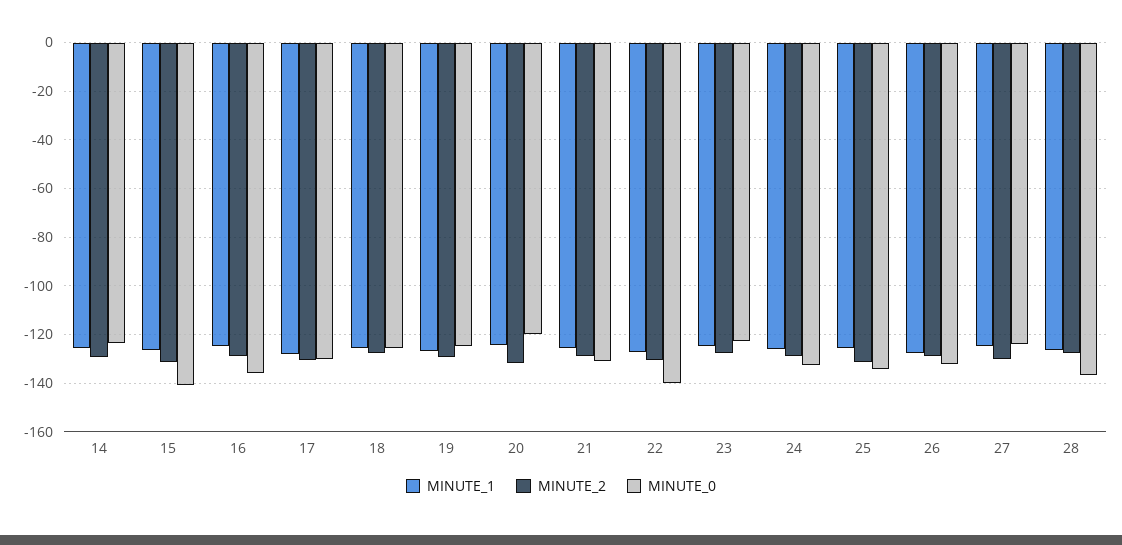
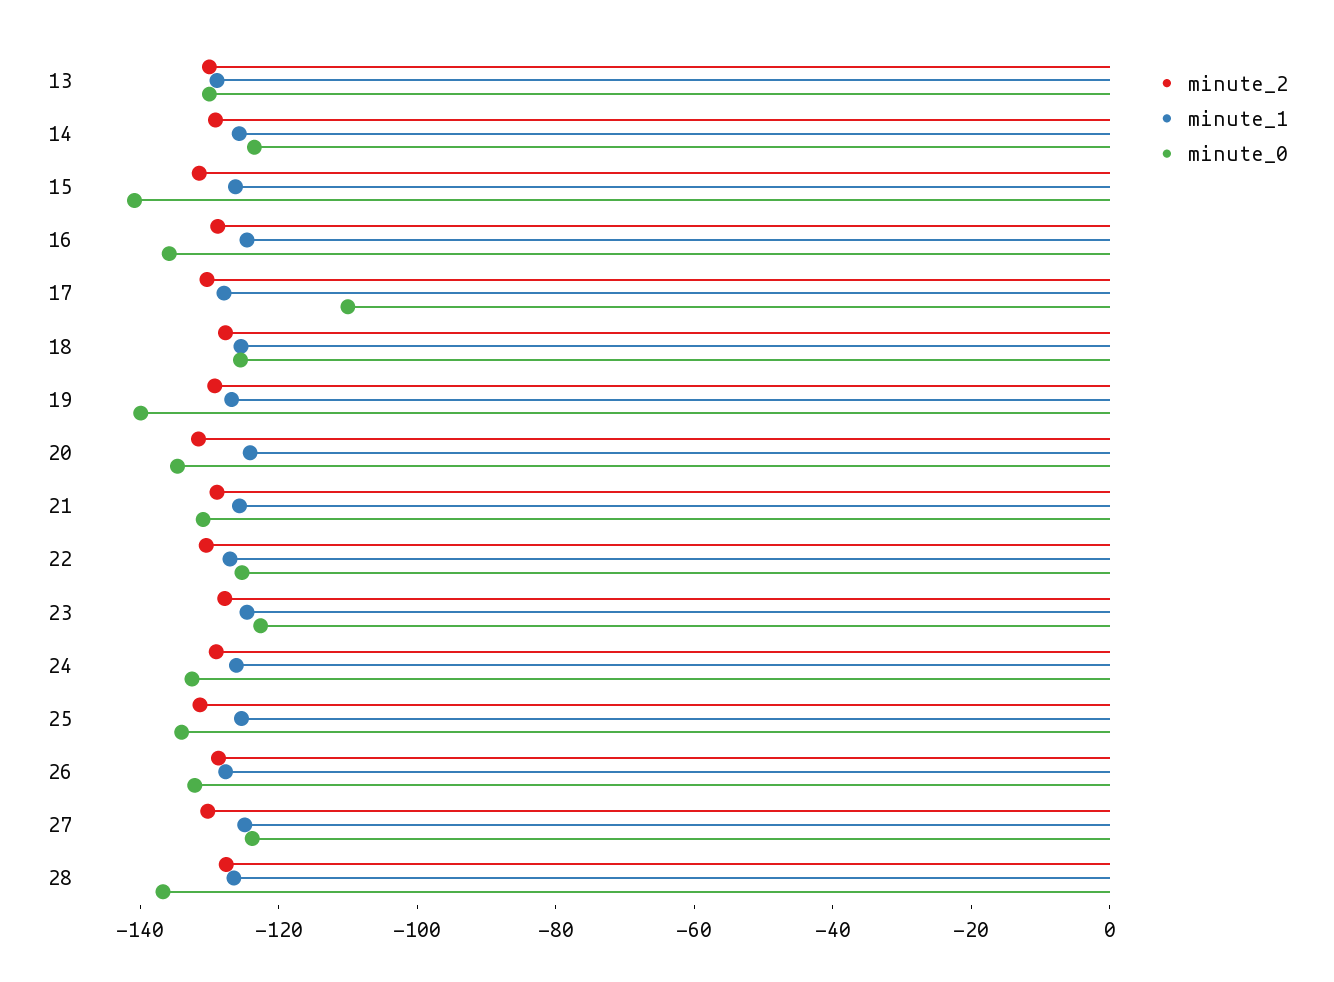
MINUTE_0, 17: -130 -> -110
MINUTE_0, 19: -125 -> -140
MINUTE_0, 20: -120 -> -135
MINUTE_0, 22: -140 -> -125
MINUTE_2, 13: none -> -130
MINUTE_1, 13: none -> -130
MINUTE_0, 13: none -> -130

